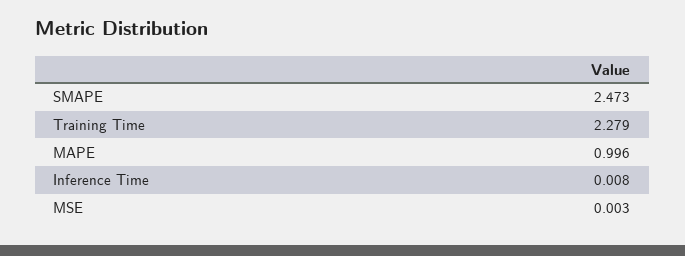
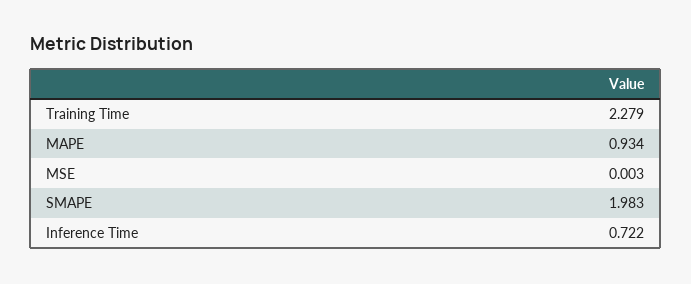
SMAPE: 2.473 -> 1.983
MAPE: 0.996 -> 0.934
Inference Time: 0.008 -> 0.722

